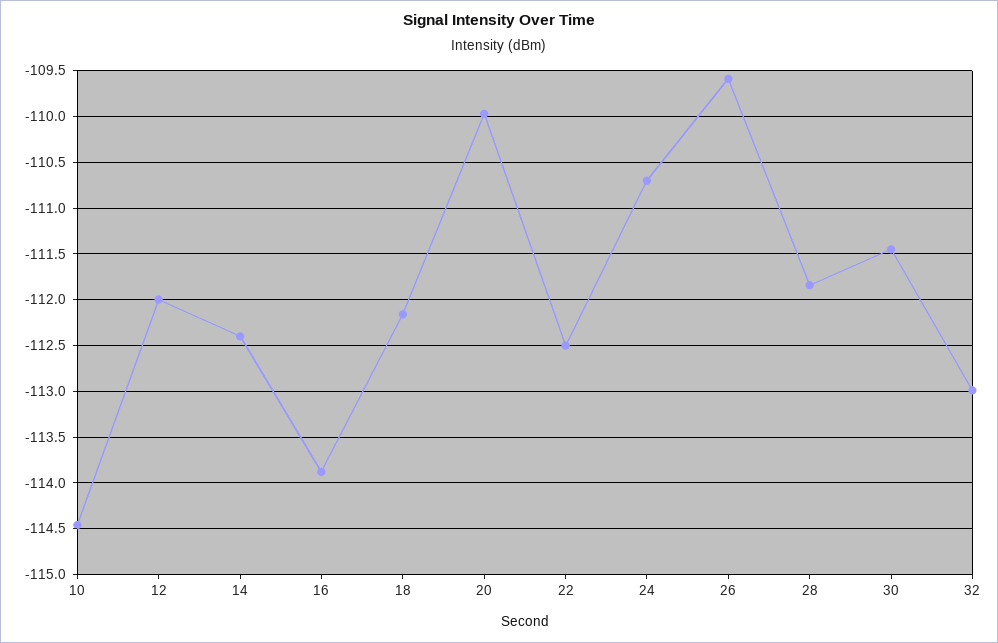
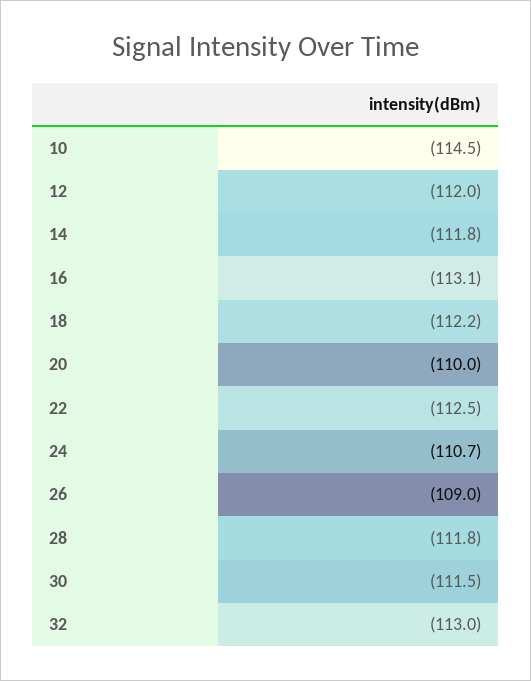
14: -112.4 -> -111.8
16: -113.9 -> -113.1
26: -109.6 -> -109

